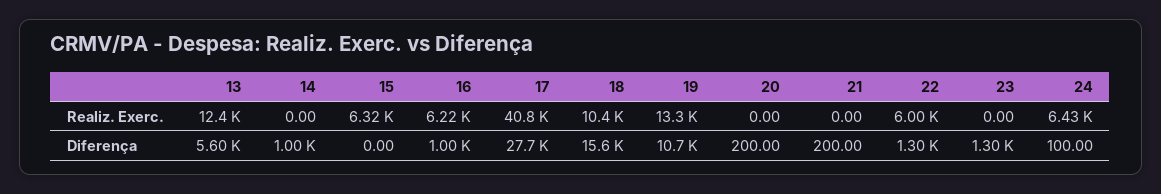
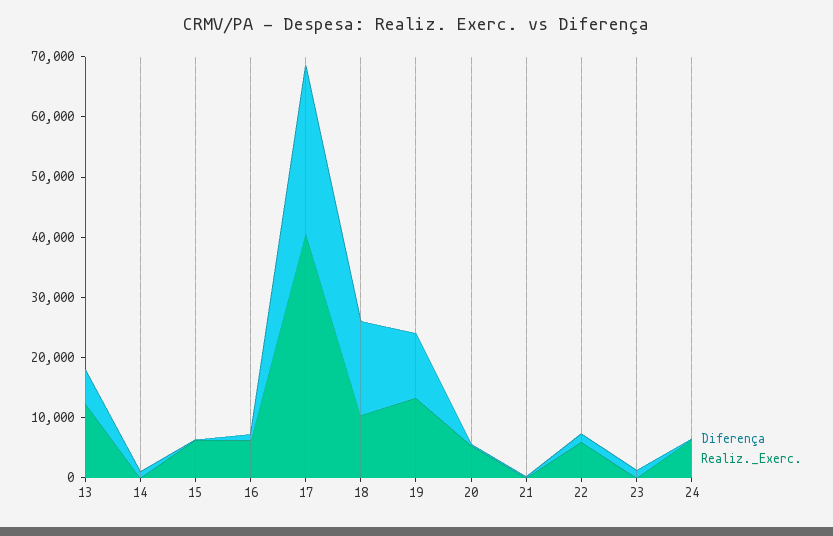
Realiz. Exerc., 20: 0 -> 6000

